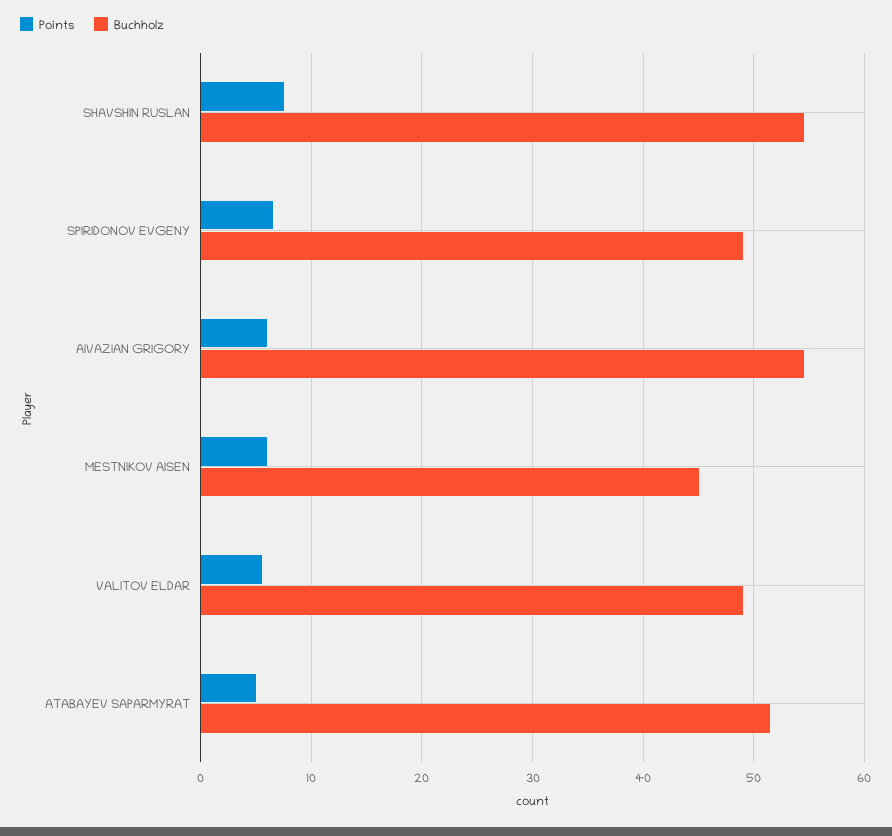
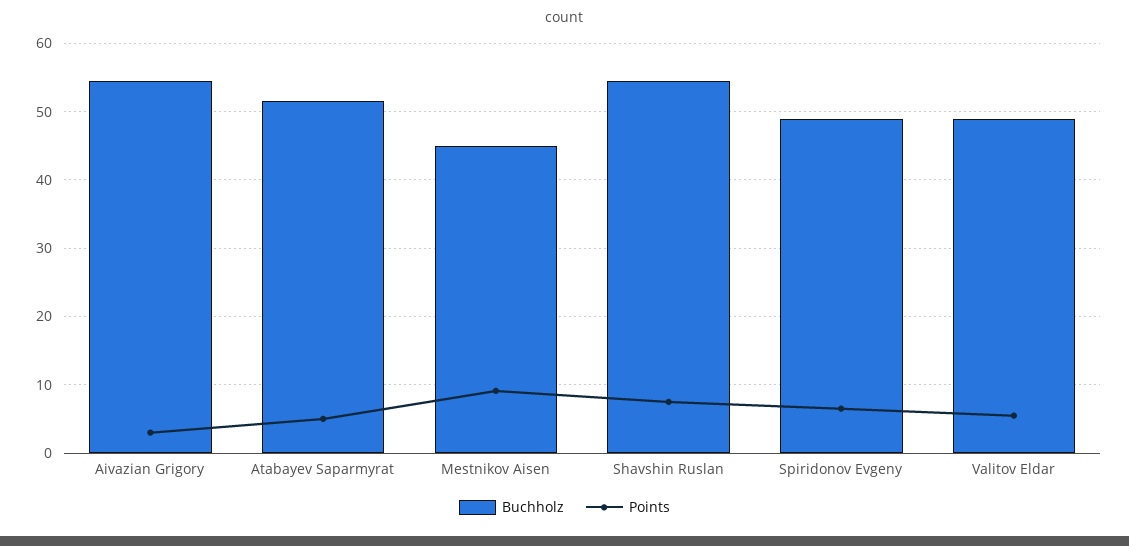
Points, AIVAZIAN GRIGORY: 6 -> 3
Points, MESTNIKOV AISEN: 6 -> 9

